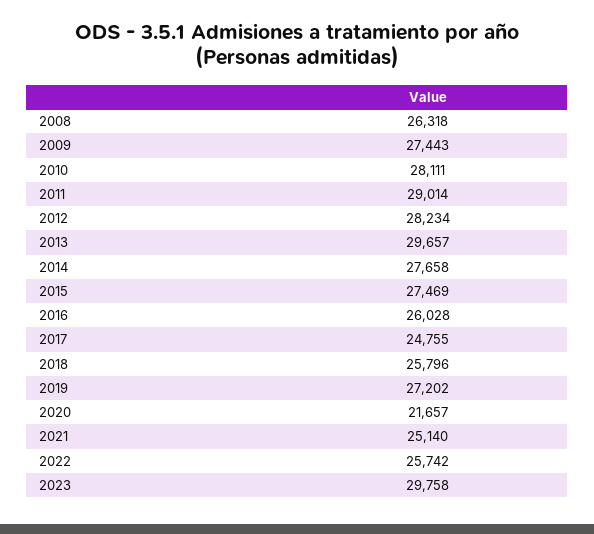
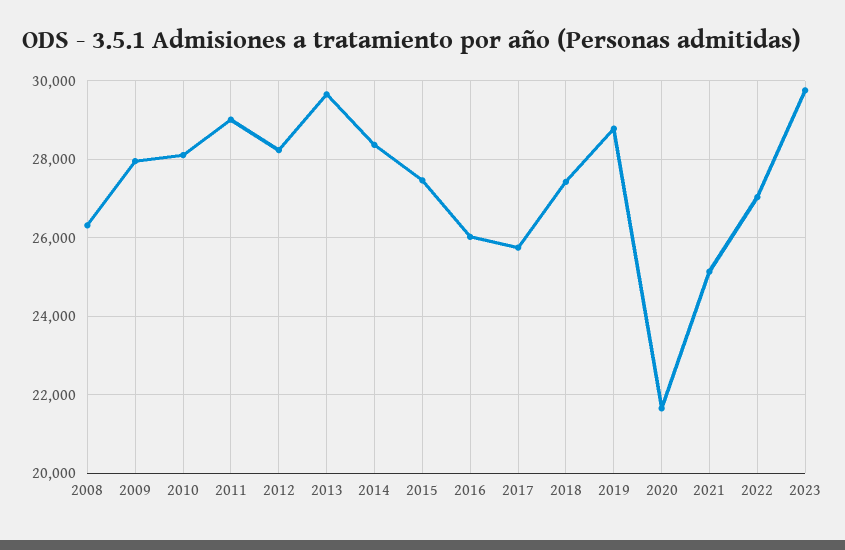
2009: 27443 -> 28000
2014: 27658 -> 28400
2017: 24755 -> 25800
2018: 25796 -> 27400
2019: 27202 -> 28800
2022: 25742 -> 27000

